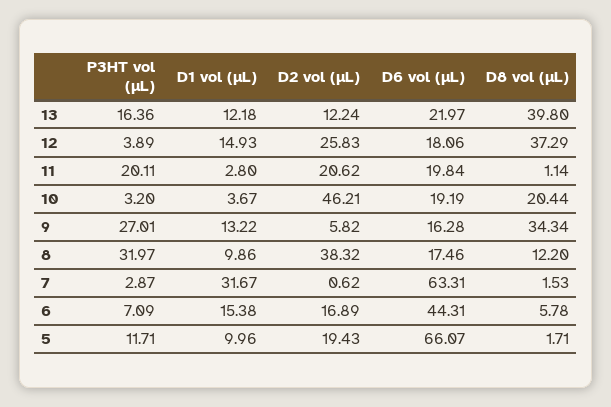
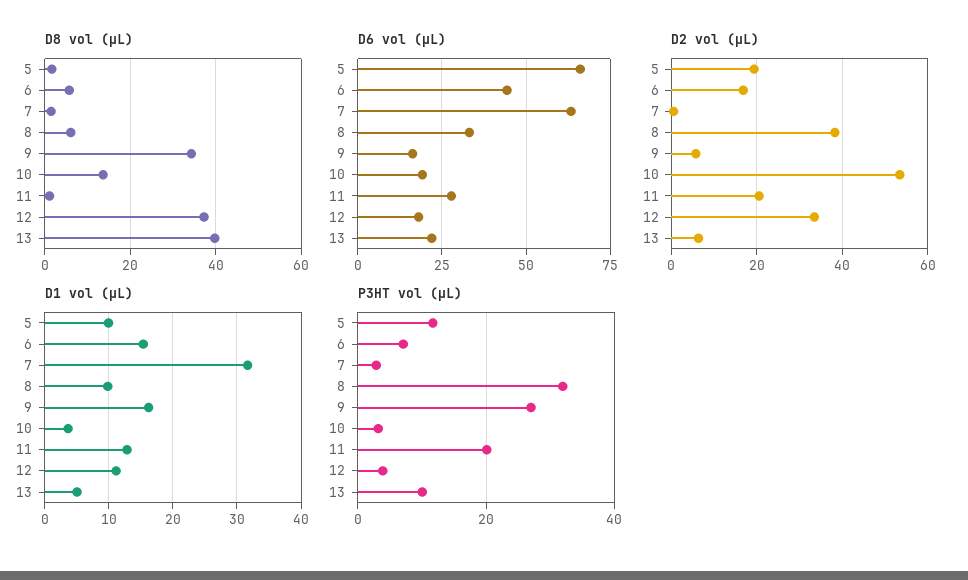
P3HT vol (µL), 13: 16.36 -> 10
D1 vol (µL), 13: 12.18 -> 5
D2 vol (µL), 13: 12.24 -> 6
D1 vol (µL), 12: 14.93 -> 11
D2 vol (µL), 12: 25.83 -> 34
D1 vol (µL), 11: 2.8 -> 13
D6 vol (µL), 11: 19.84 -> 27.5
D2 vol (µL), 10: 46.21 -> 54
D8 vol (µL), 10: 20.44 -> 14
D1 vol (µL), 9: 13.22 -> 16
D6 vol (µL), 8: 17.46 -> 32.5
D8 vol (µL), 8: 12.2 -> 6

